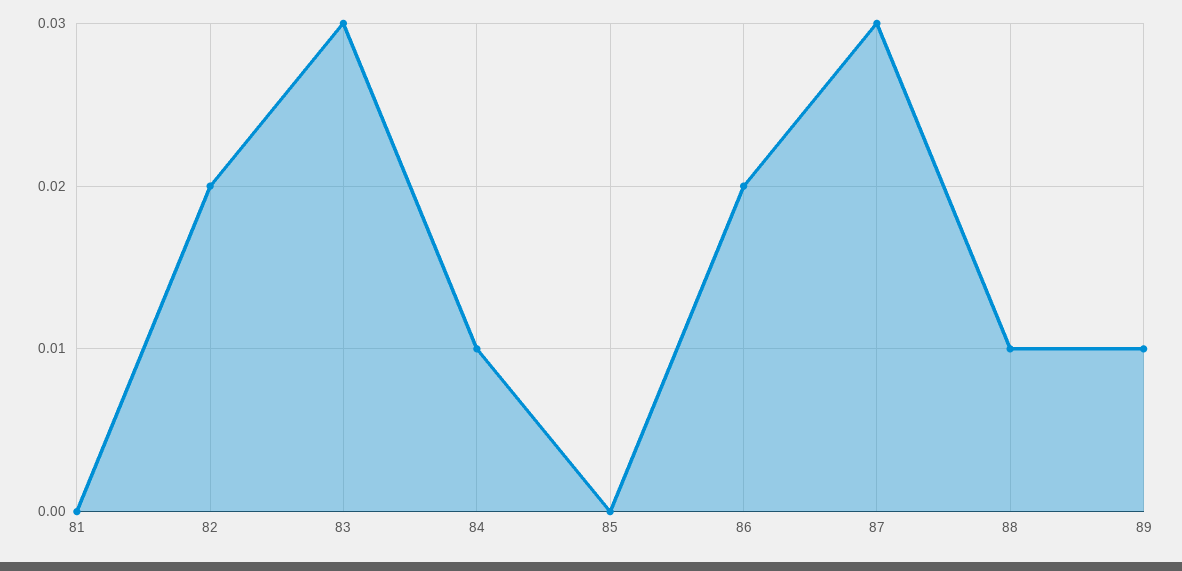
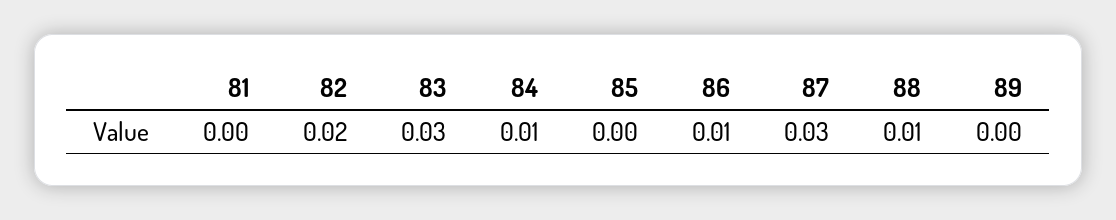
86: 0.02 -> 0.01
89: 0.01 -> 0

